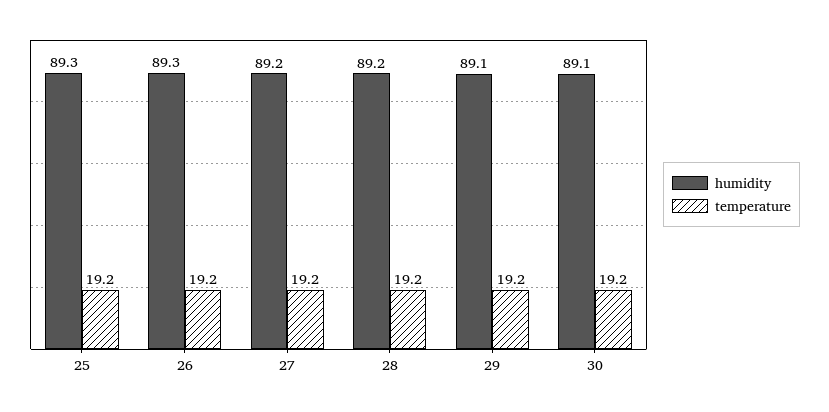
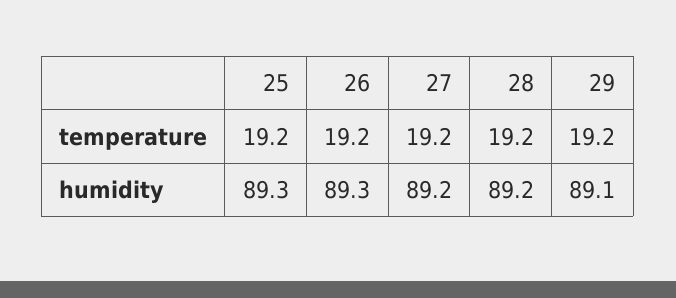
humidity, 30: 89.1 -> none
temperature, 30: 19.2 -> none

